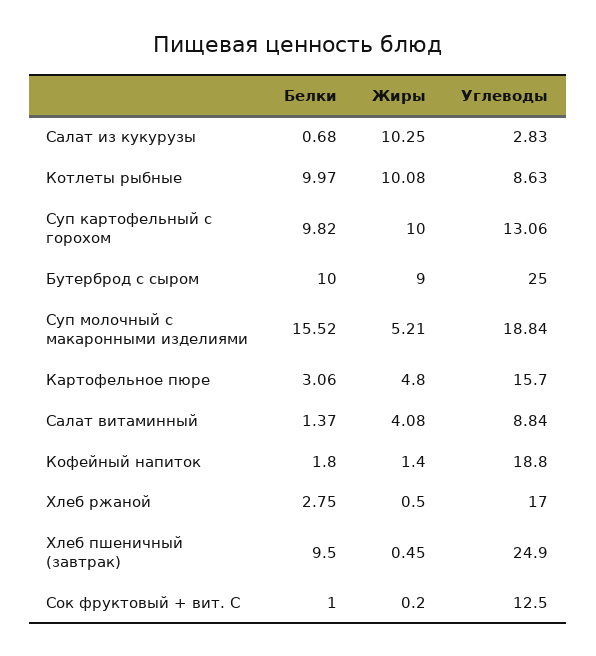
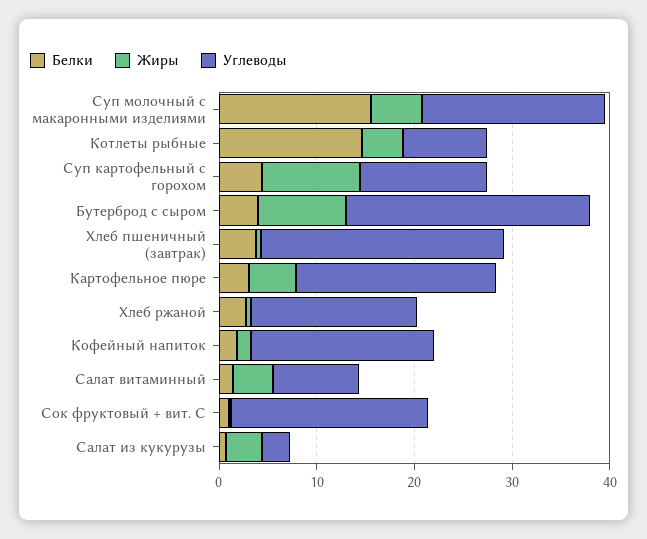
Жиры, Салат из кукурузы: 10.25 -> 4
Белки, Котлеты рыбные: 9.97 -> 14
Жиры, Котлеты рыбные: 10.08 -> 4
Белки, Суп картофельный с горохом: 9.82 -> 4
Белки, Бутерброд с сыром: 10 -> 4
Углеводы, Картофельное пюре: 15.7 -> 20
Белки, Хлеб пшеничный (завтрак): 9.5 -> 4
Углеводы, Сок фруктовый + вит. С: 12.5 -> 20

